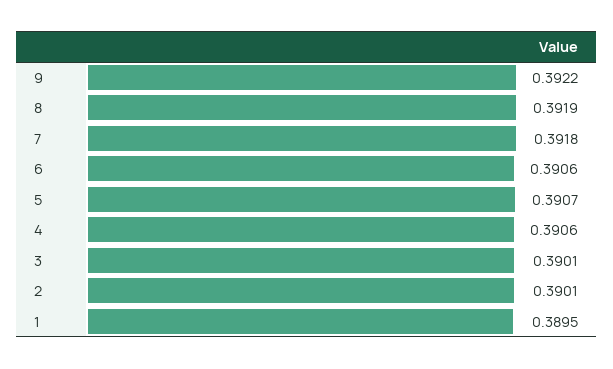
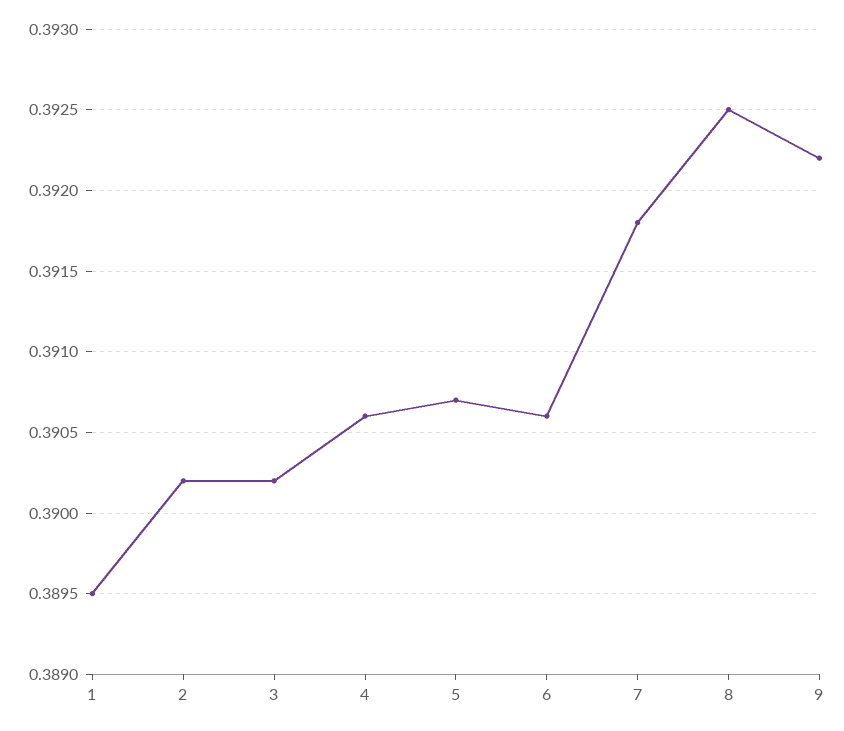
8: 0.3919 -> 0.3925
3: 0.3901 -> 0.3902
2: 0.3901 -> 0.3902

